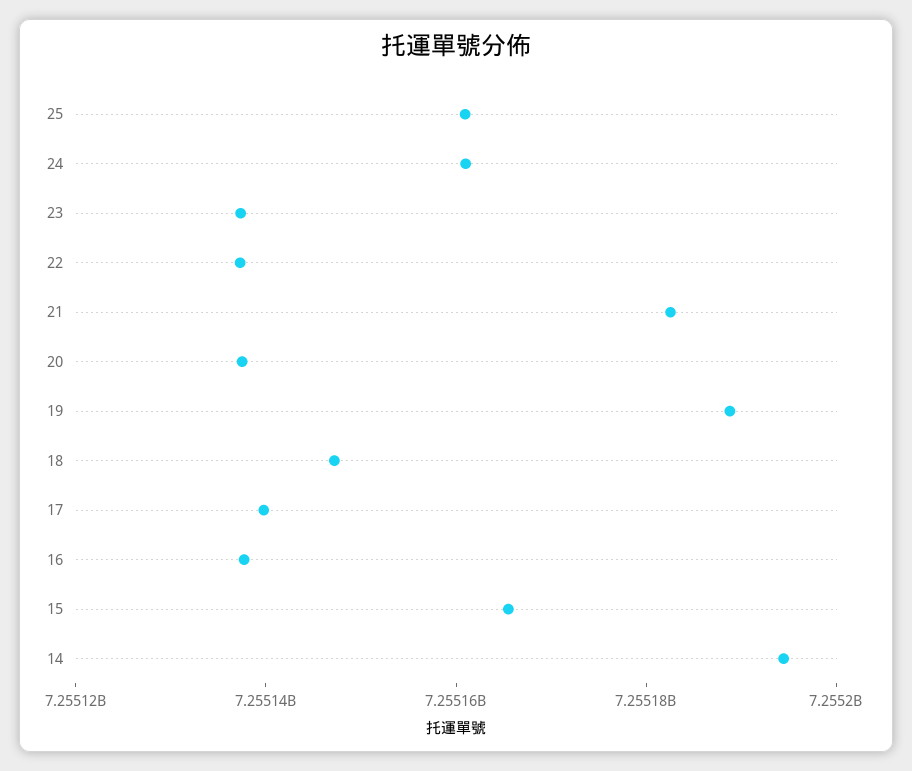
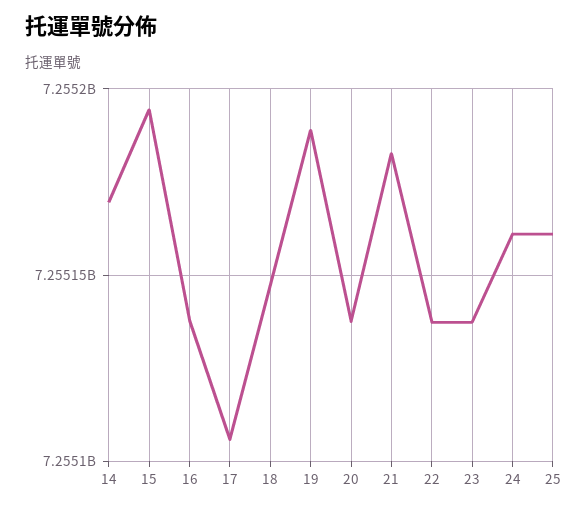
17: 7255140000 -> 7255105000
15: 7255165000 -> 7255195000
14: 7255195000 -> 7255170000

